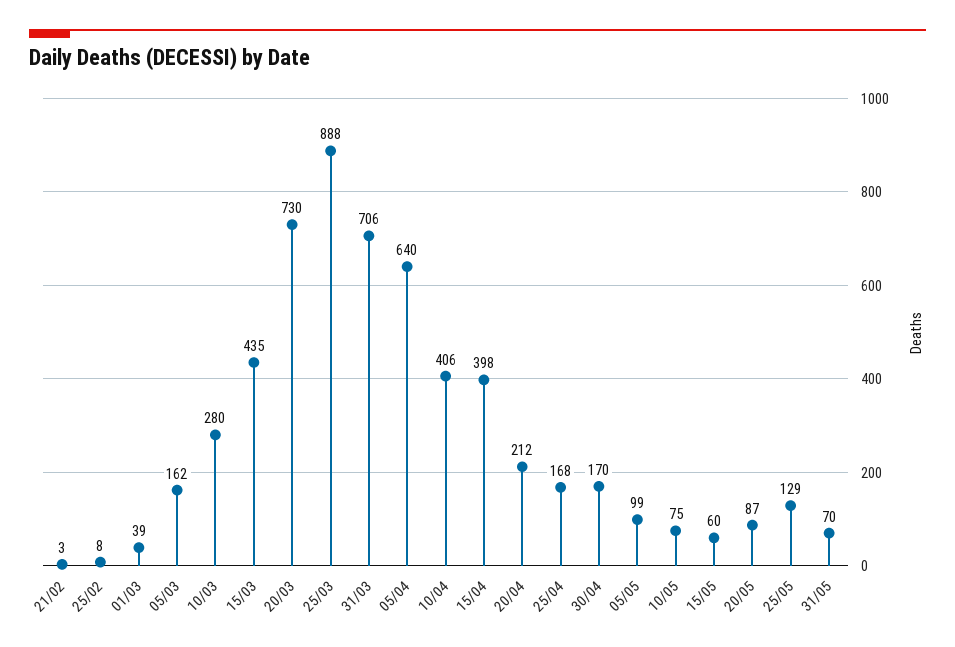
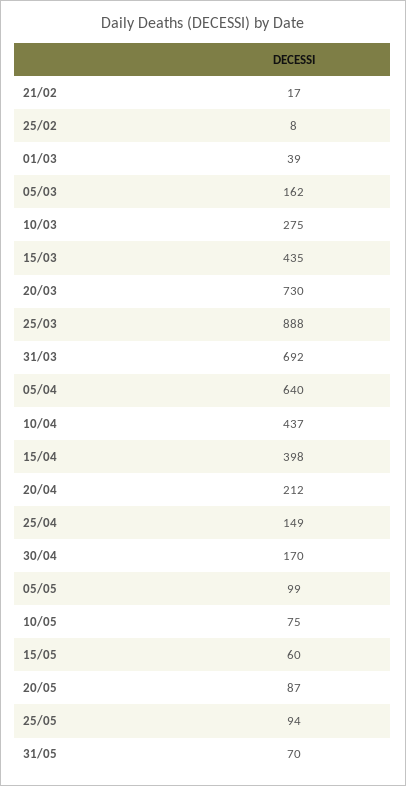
21/02: 3 -> 17
10/03: 280 -> 275
31/03: 706 -> 692
10/04: 406 -> 437
25/04: 168 -> 149
25/05: 129 -> 94

